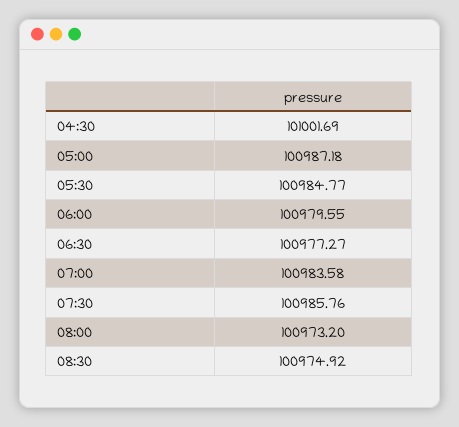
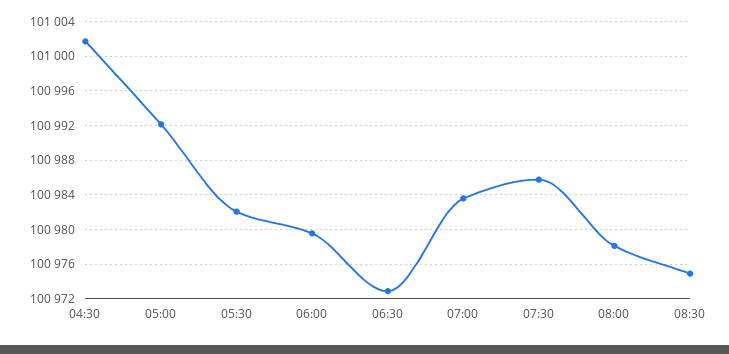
05:00: 100987.18 -> 100992
05:30: 100984.77 -> 100982
06:30: 100977.27 -> 100973
08:00: 100973.2 -> 100978

